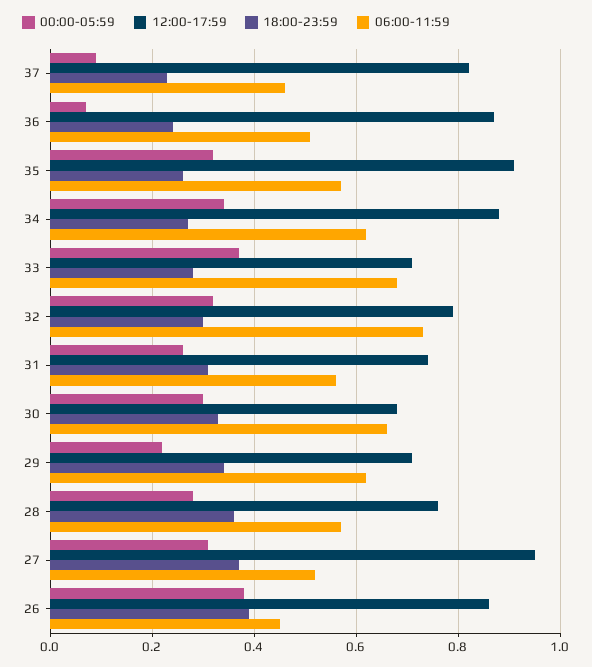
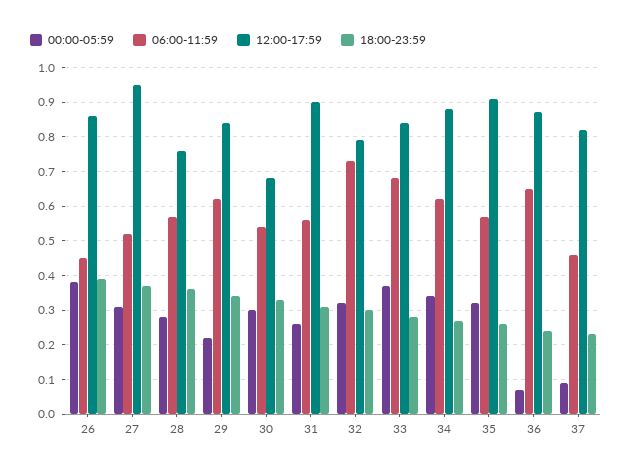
06:00-11:59, 36: 0.5 -> 0.65
12:00-17:59, 33: 0.7 -> 0.85
12:00-17:59, 31: 0.75 -> 0.9
06:00-11:59, 30: 0.65 -> 0.55
12:00-17:59, 29: 0.7 -> 0.85

